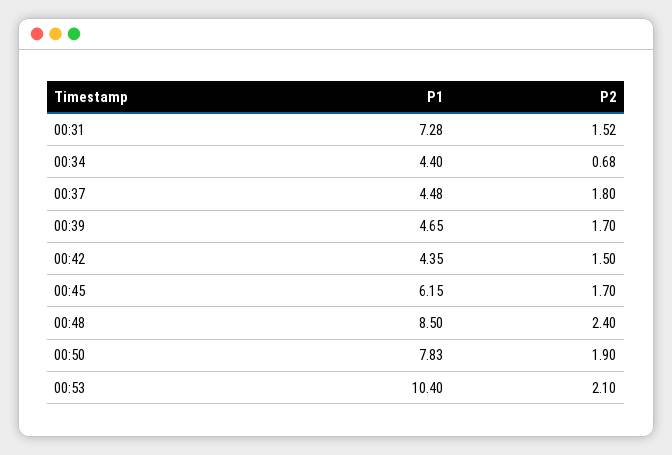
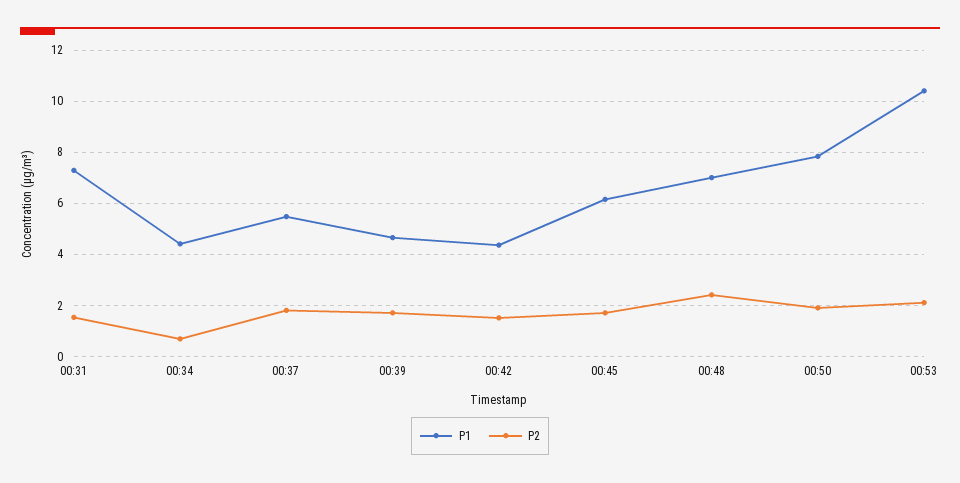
P1, 00:37: 4.48 -> 5.5
P1, 00:48: 8.5 -> 7

